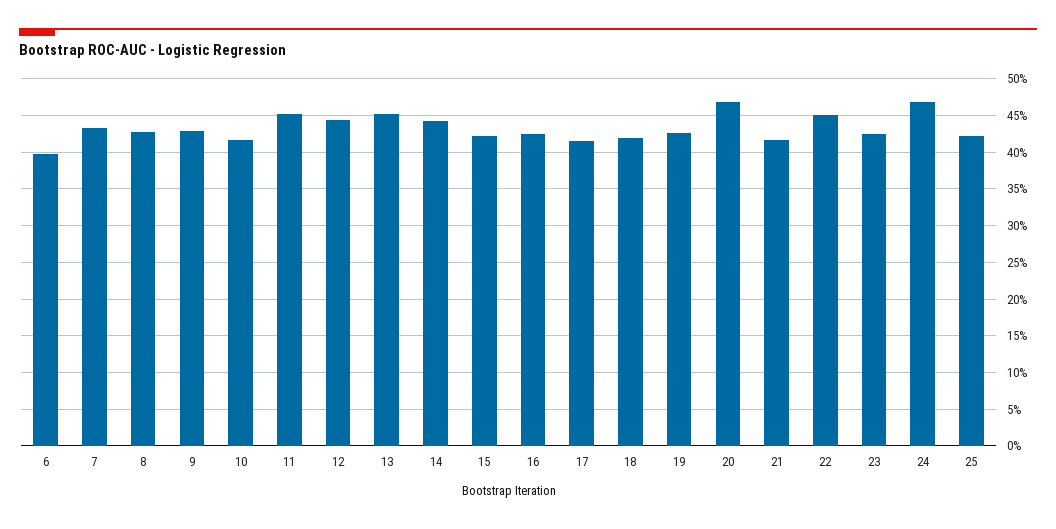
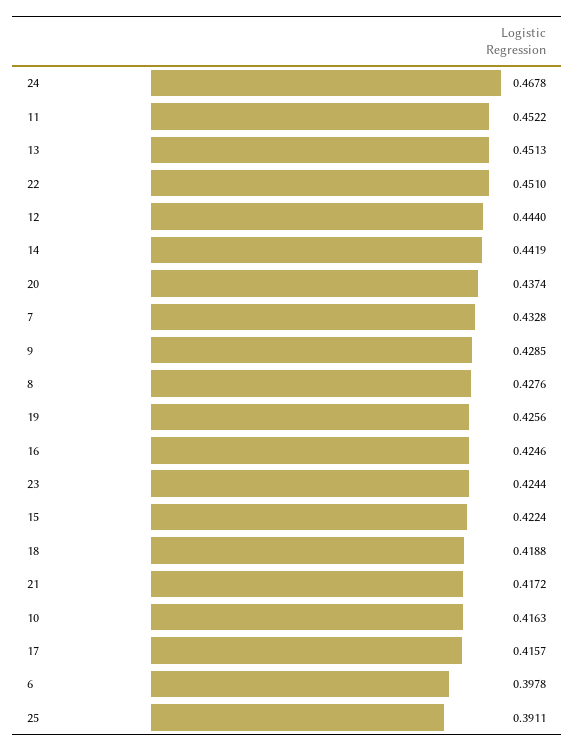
20: 0.47 -> 0.4374
25: 0.42 -> 0.3911

